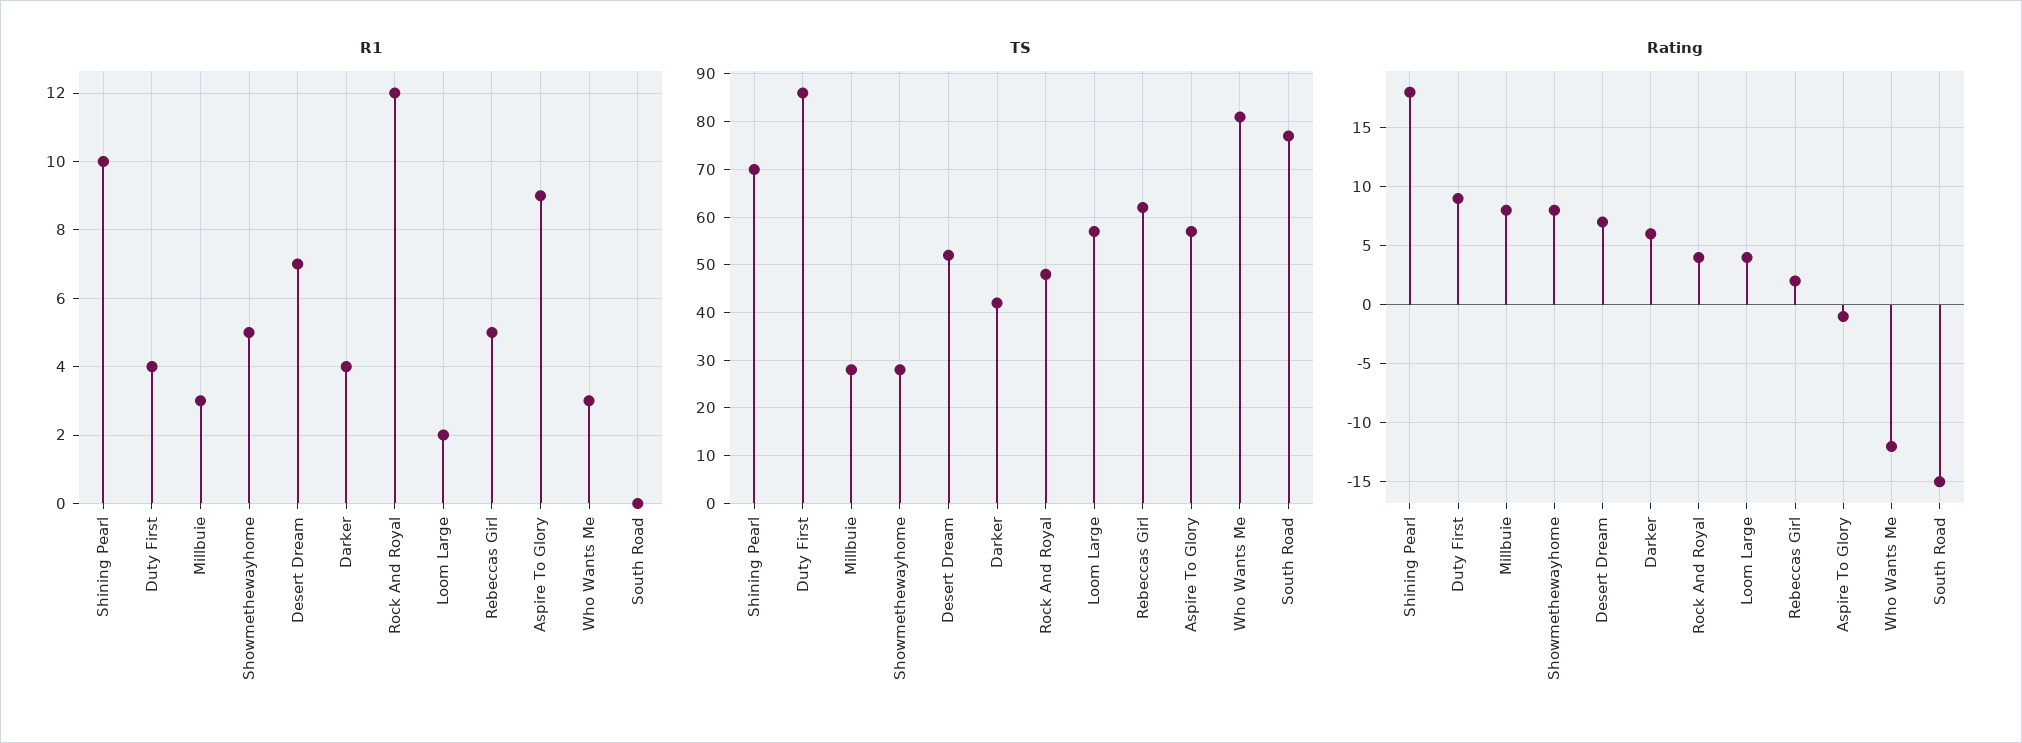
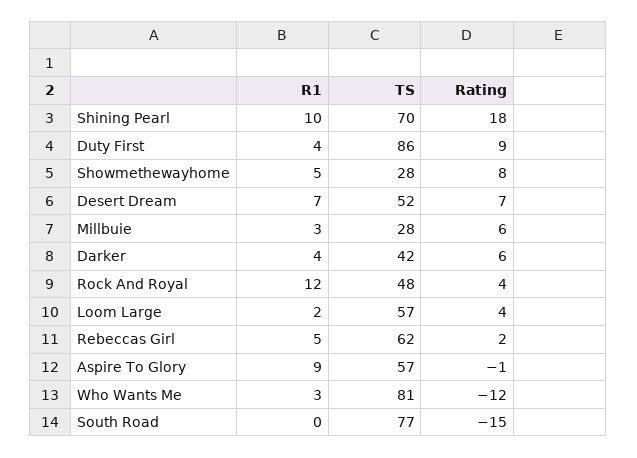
Rating, Millbuie: 8 -> 6

